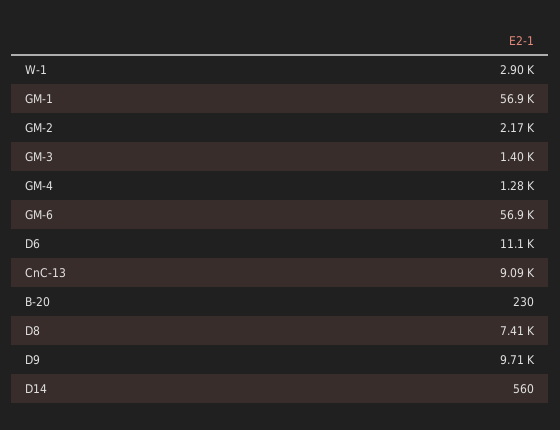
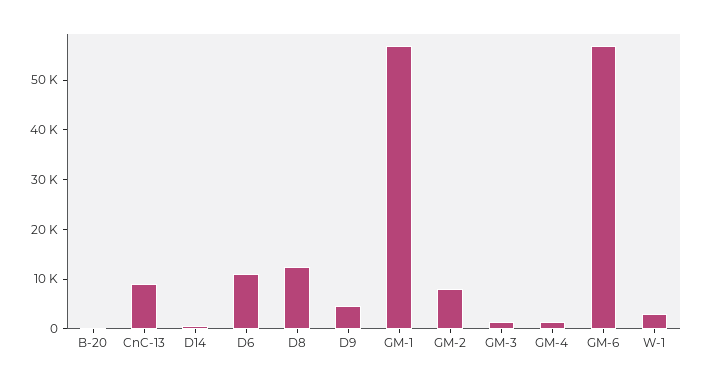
GM-2: 2170 -> 8000
D8: 7410 -> 12000
D9: 9710 -> 4000

